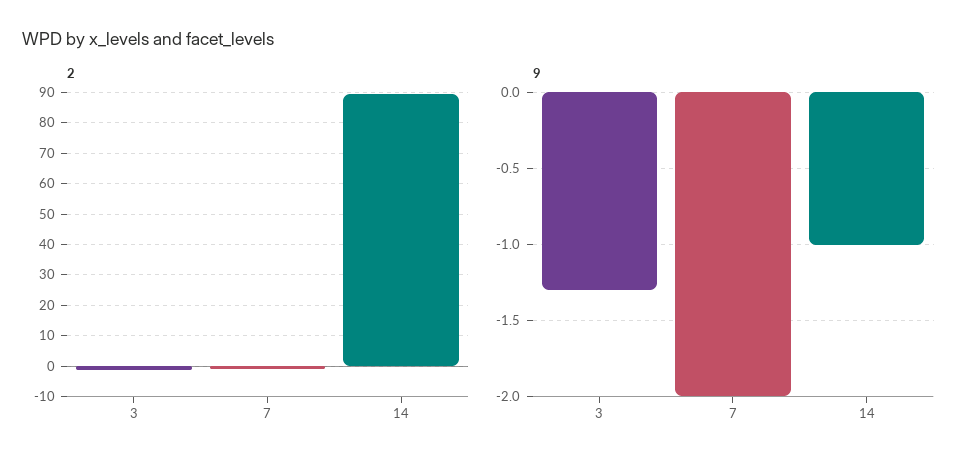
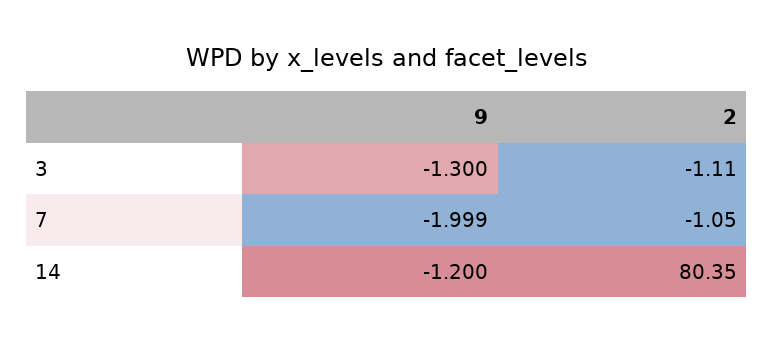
2, 14: 90 -> 80.35
9, 14: -1 -> -1.2

